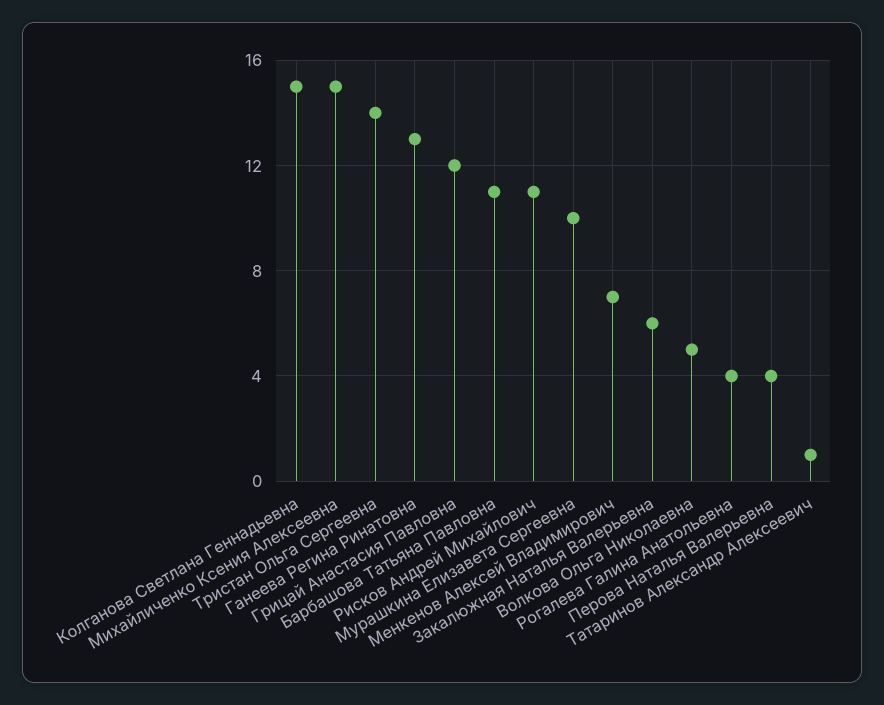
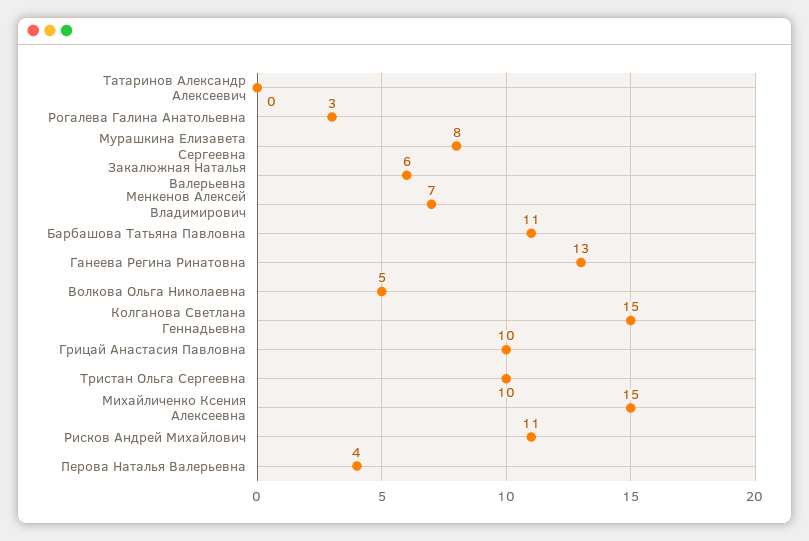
Тристан Ольга Сергеевна: 14 -> 10
Грицай Анастасия Павловна: 12 -> 10
Мурашкина Елизавета Сергеевна: 10 -> 8
Рогалева Галина Анатольевна: 4 -> 3
Татаринов Александр Алексеевич: 1 -> 0

